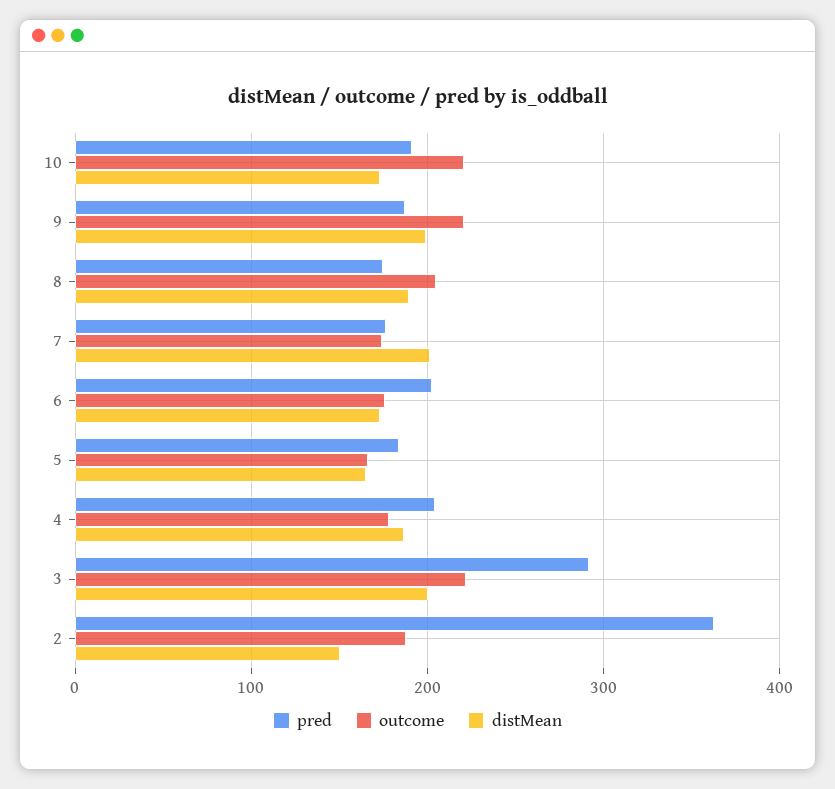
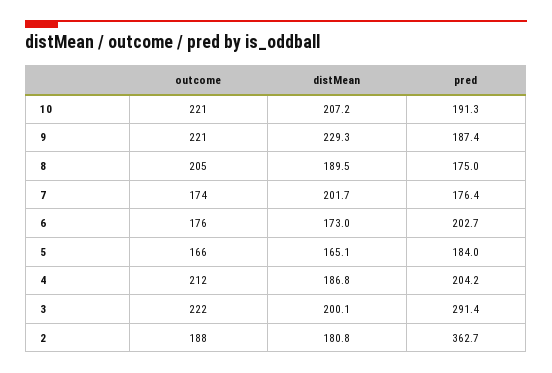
distMean, 10: 170 -> 207.2
distMean, 9: 200 -> 229.3
outcome, 4: 180 -> 212
distMean, 2: 150 -> 180.8

